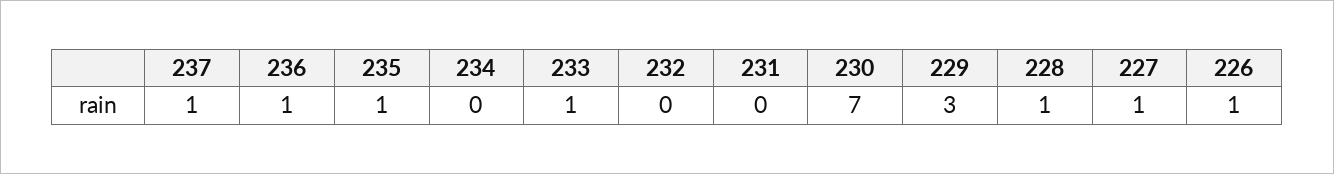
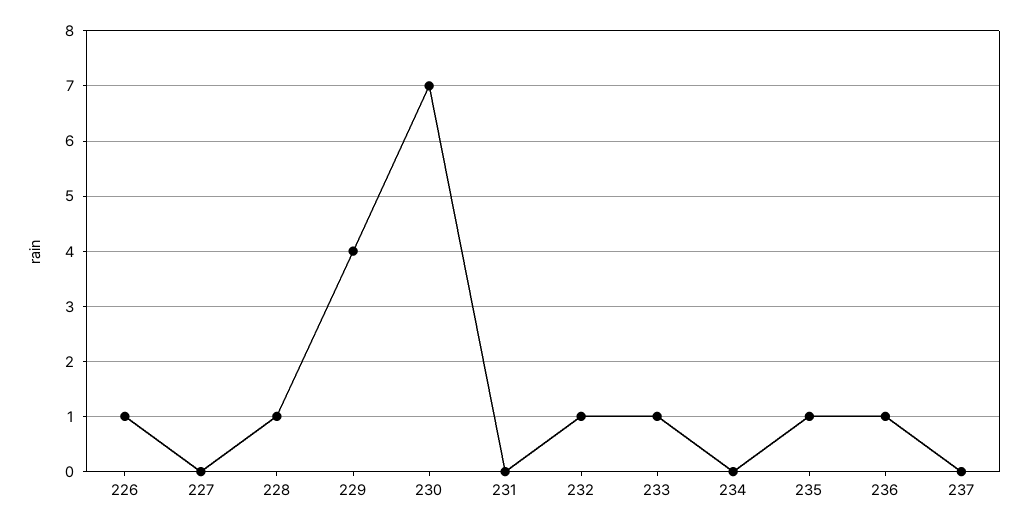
237: 1 -> 0
232: 0 -> 1
229: 3 -> 4
227: 1 -> 0

